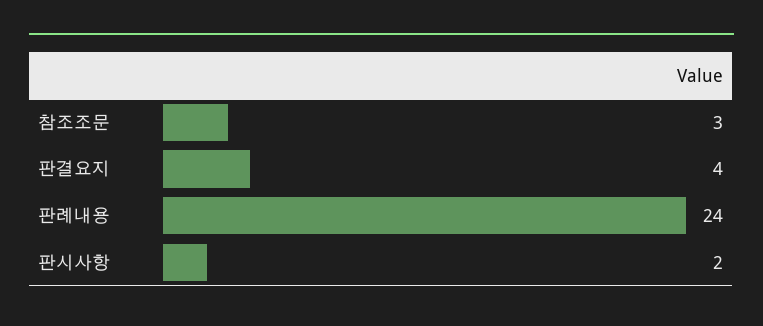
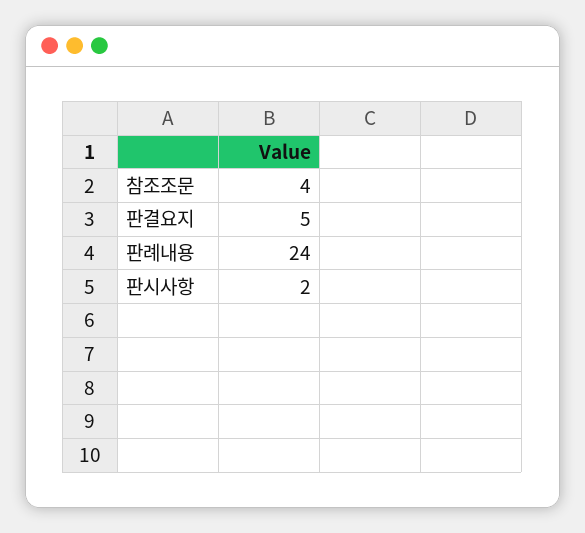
참조조문: 3 -> 4
판결요지: 4 -> 5

